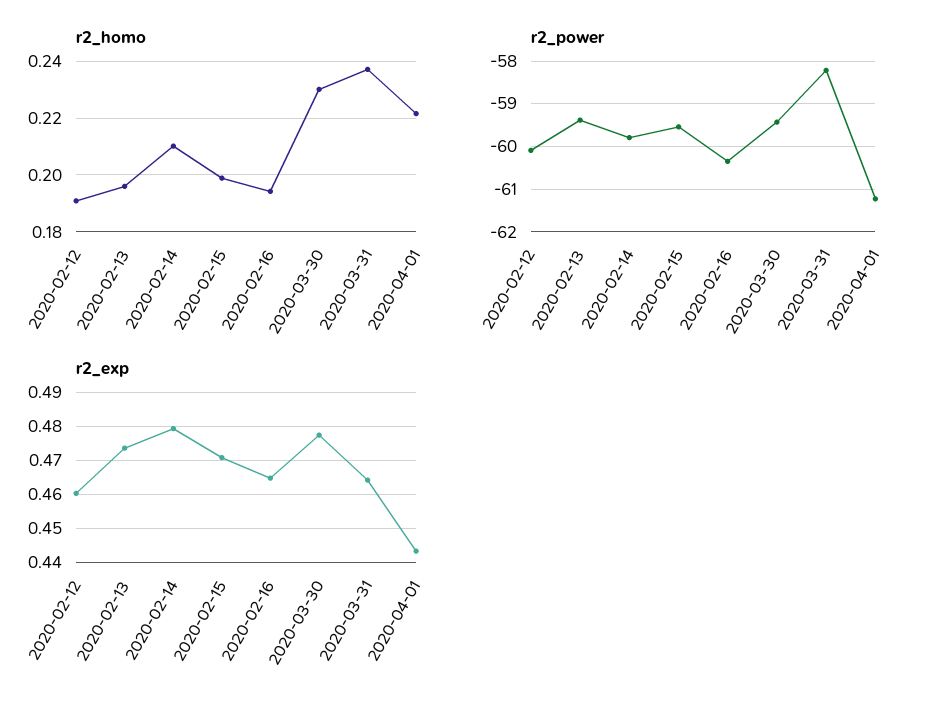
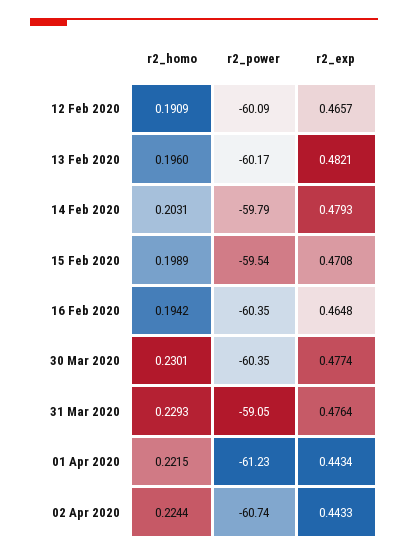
r2_homo, 2020-02-14: 0.21 -> 0.2031
r2_homo, 2020-03-31: 0.2375 -> 0.2293
r2_power, 2020-02-13: -59.4 -> -60.17
r2_power, 2020-03-30: -59.4 -> -60.35
r2_power, 2020-03-31: -58.2 -> -59.05
r2_exp, 2020-02-12: 0.46 -> 0.4657
r2_exp, 2020-02-13: 0.474 -> 0.4821
r2_exp, 2020-03-31: 0.464 -> 0.4764
r2_homo, 02 Apr 2020: none -> 0.2244
r2_power, 02 Apr 2020: none -> -60.74
r2_exp, 02 Apr 2020: none -> 0.4433

